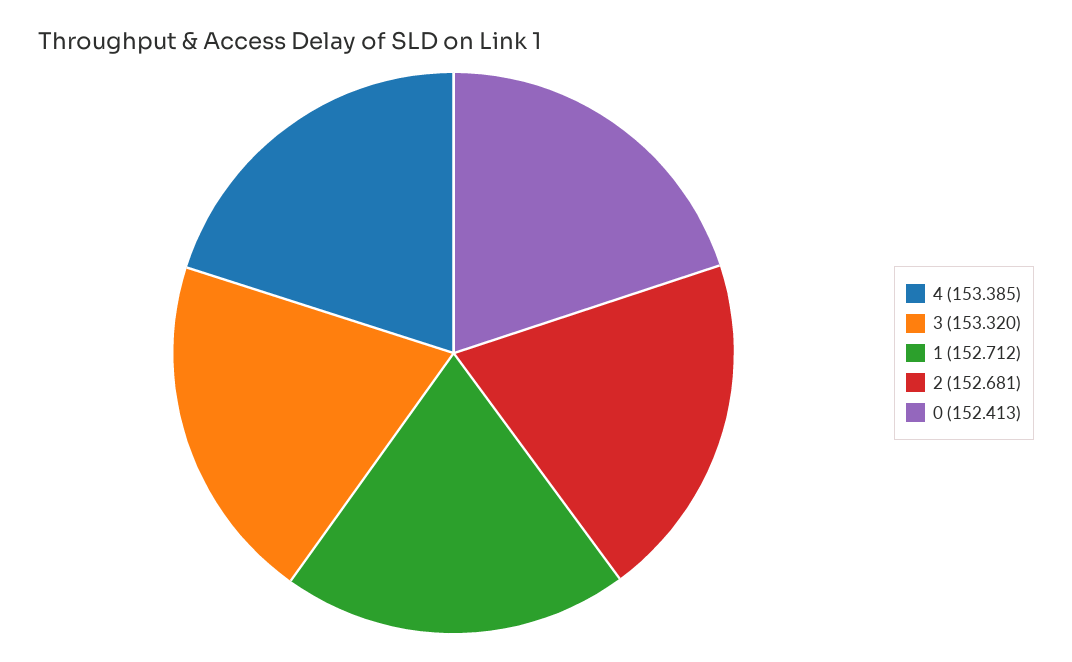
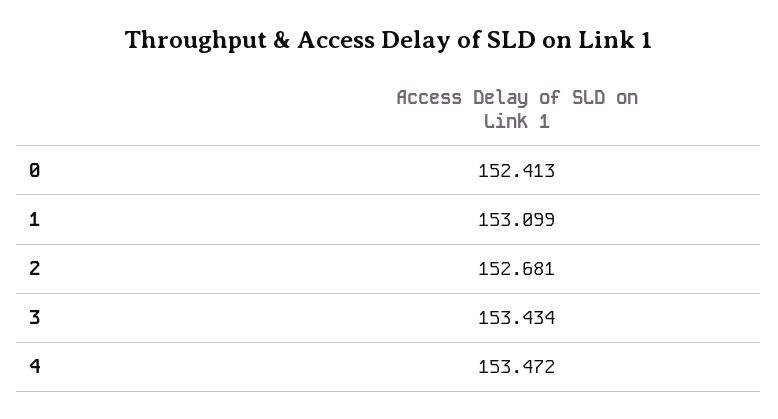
4: 153.385 -> 153.472
3: 153.32 -> 153.434
1: 152.712 -> 153.099

